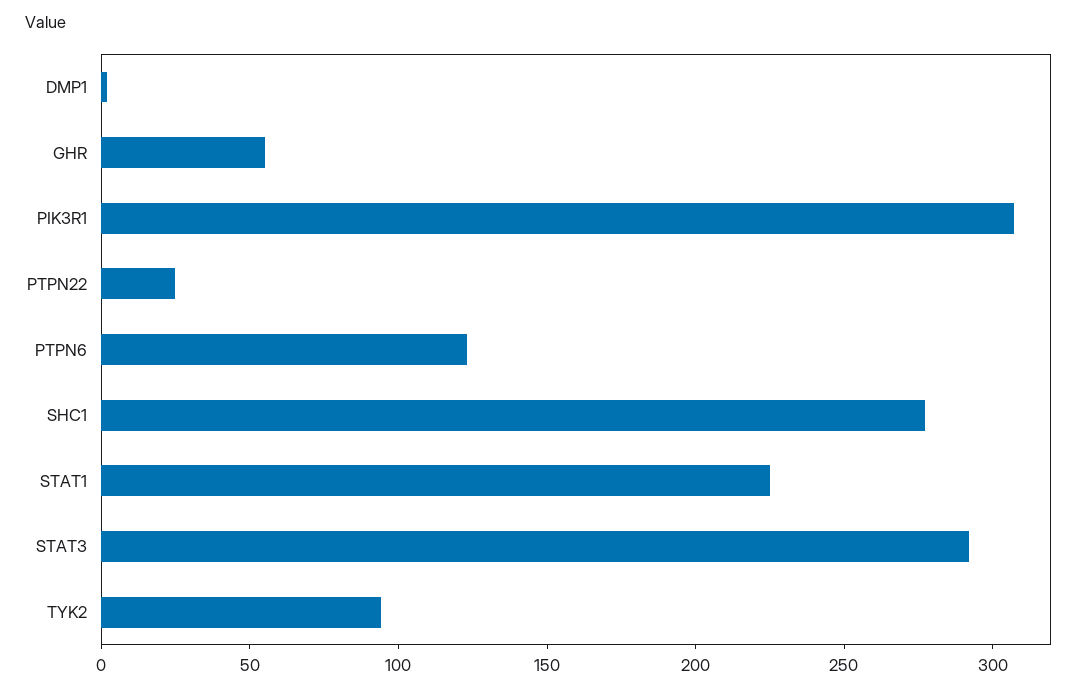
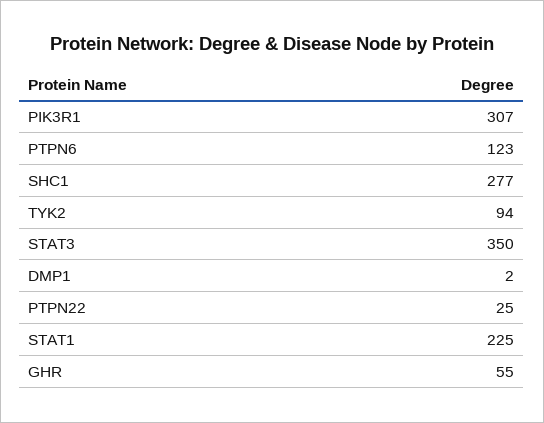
STAT3: 290 -> 350

